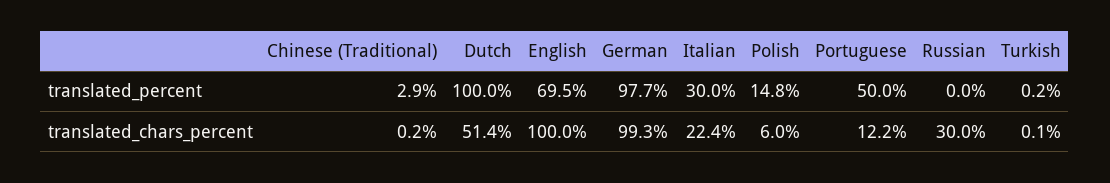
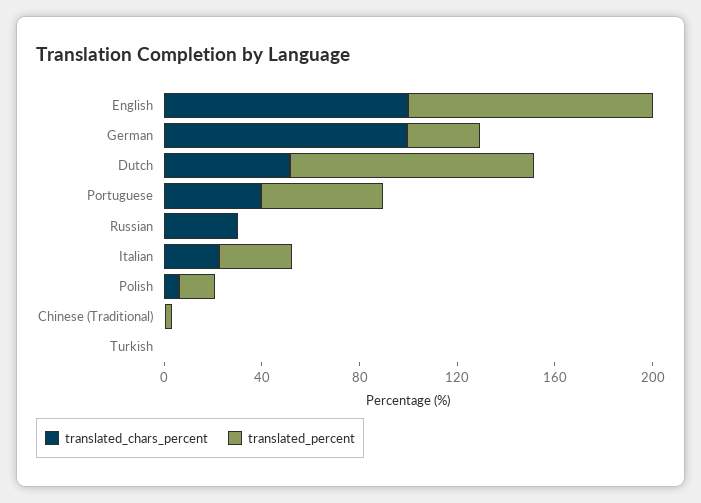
translated_percent, English: 69.5 -> 100
translated_percent, German: 97.7 -> 30
translated_chars_percent, Portuguese: 12.2 -> 40

